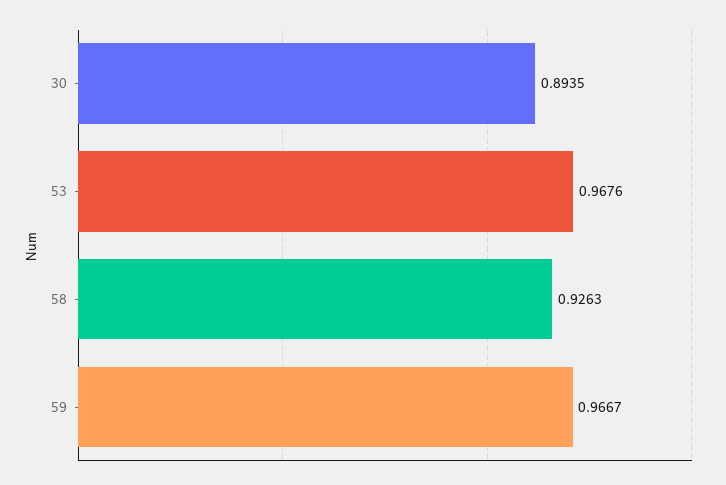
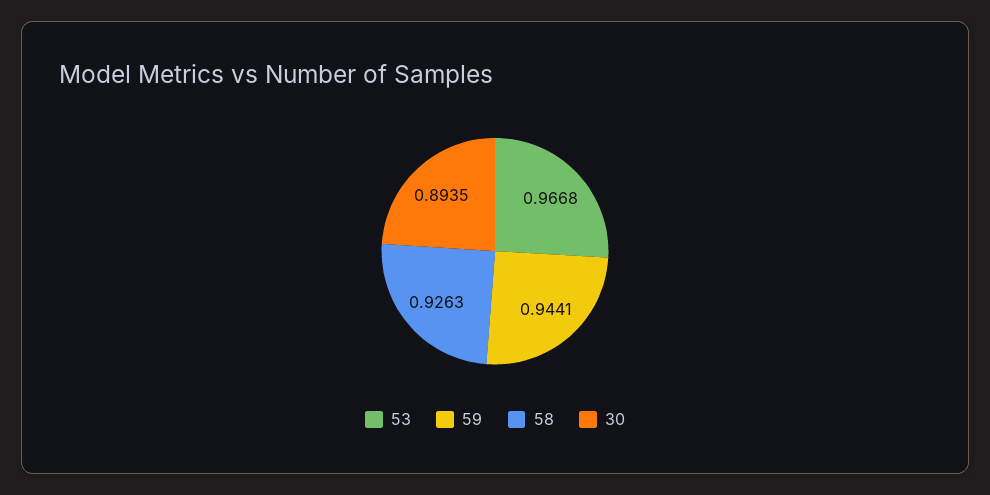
53: 0.9676 -> 0.9668
59: 0.9667 -> 0.9441

